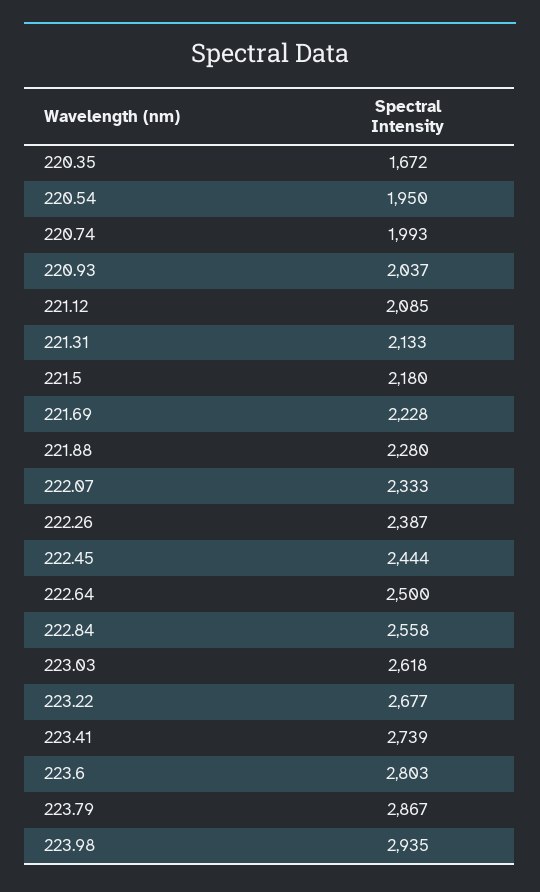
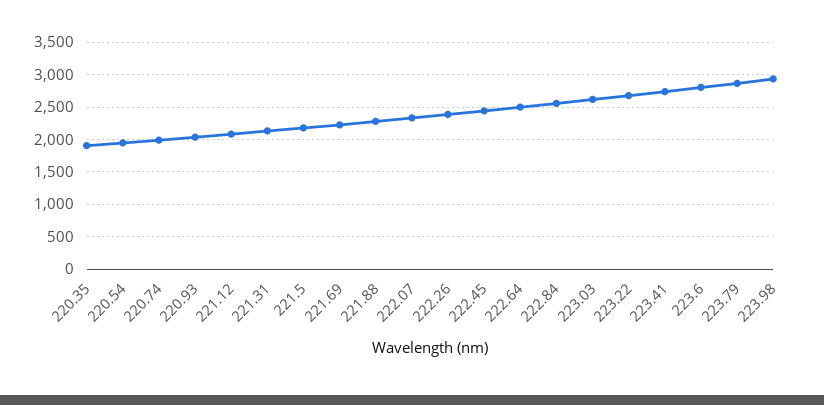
220.35: 1672 -> 1900

